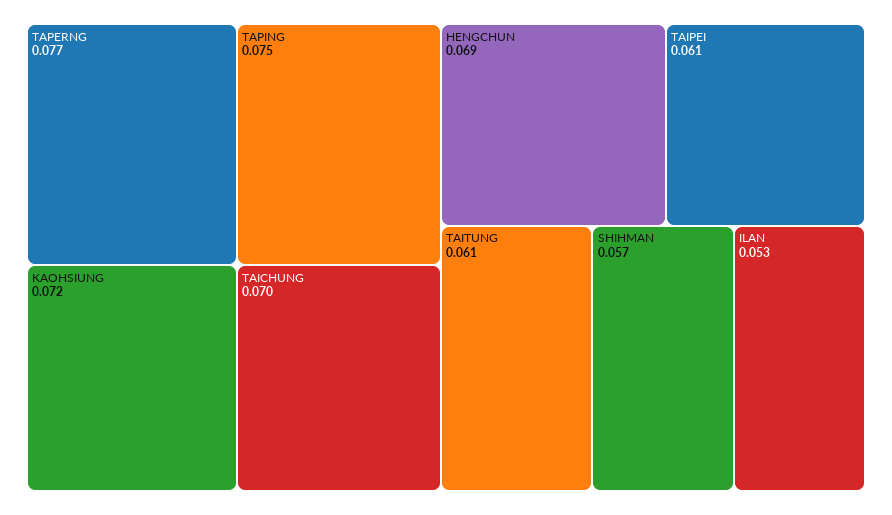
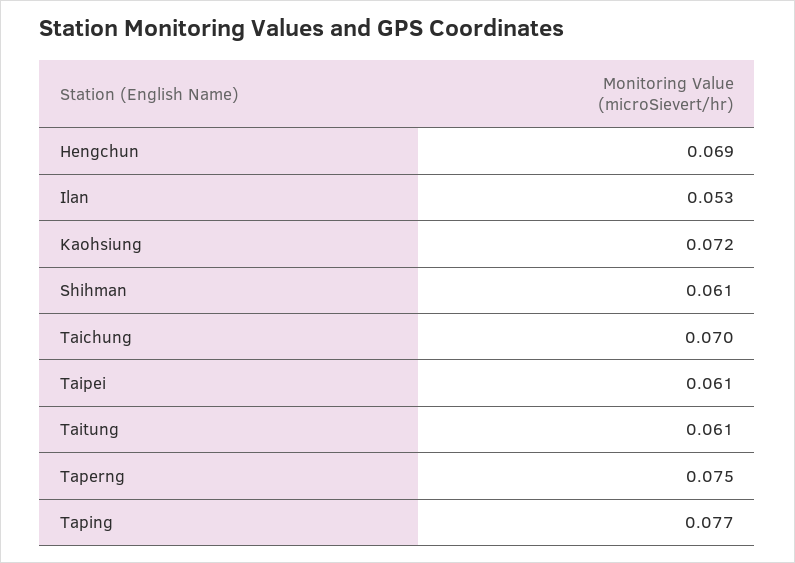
TAPERNG: 0.077 -> 0.075
TAPING: 0.075 -> 0.077
SHIHMAN: 0.057 -> 0.061

